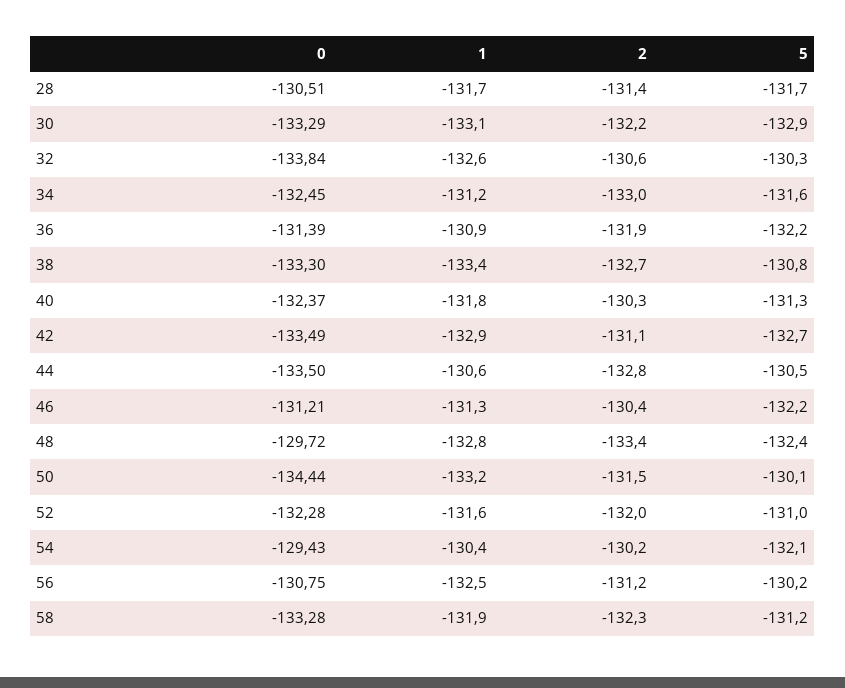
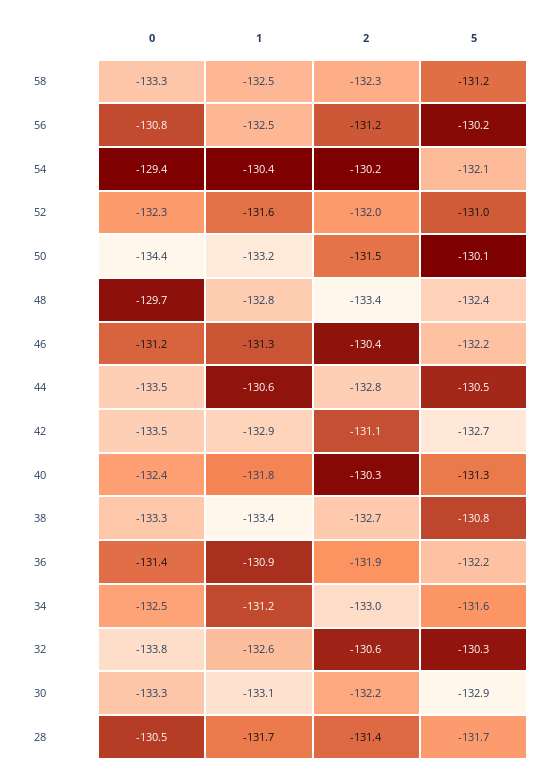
1, 58: -131.9 -> -132.5

